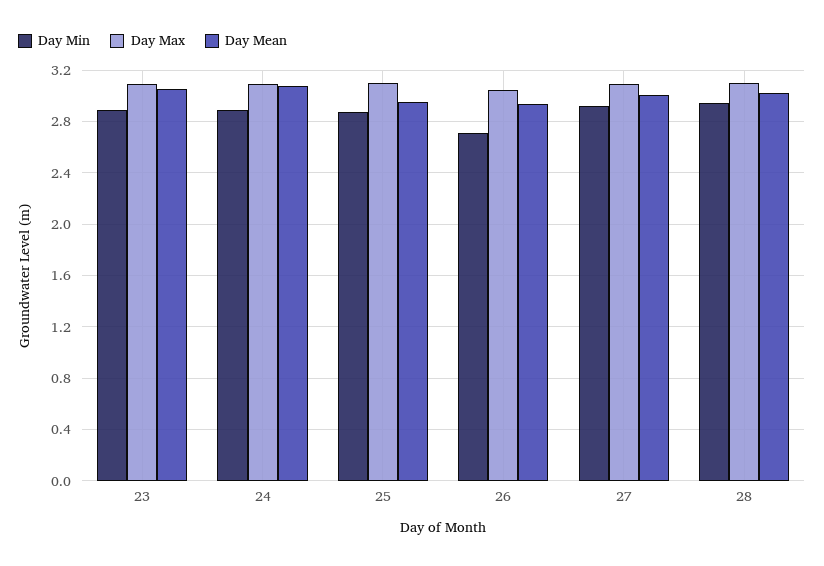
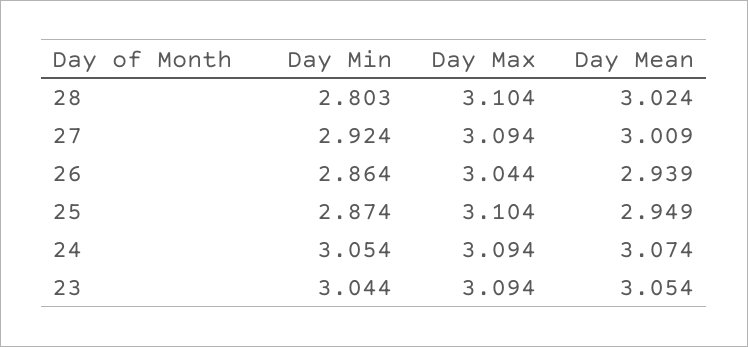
Day Min, 23: 2.9 -> 3.044
Day Min, 24: 2.9 -> 3.054
Day Min, 26: 2.7 -> 2.864
Day Min, 28: 2.95 -> 2.803

